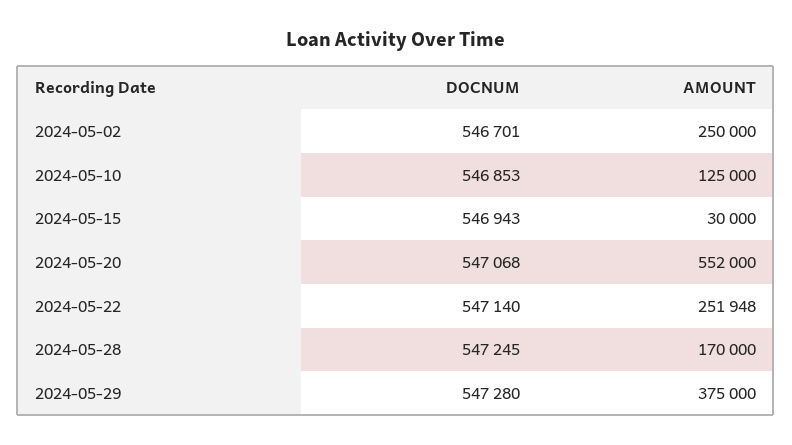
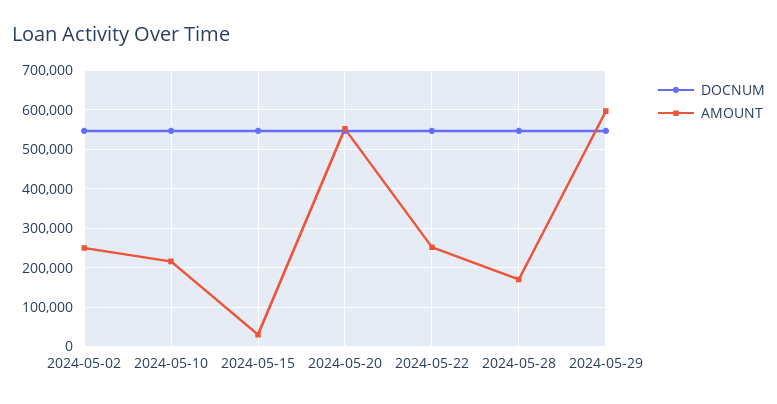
AMOUNT, 2024-05-10: 125000 -> 220000
AMOUNT, 2024-05-29: 375000 -> 600000

